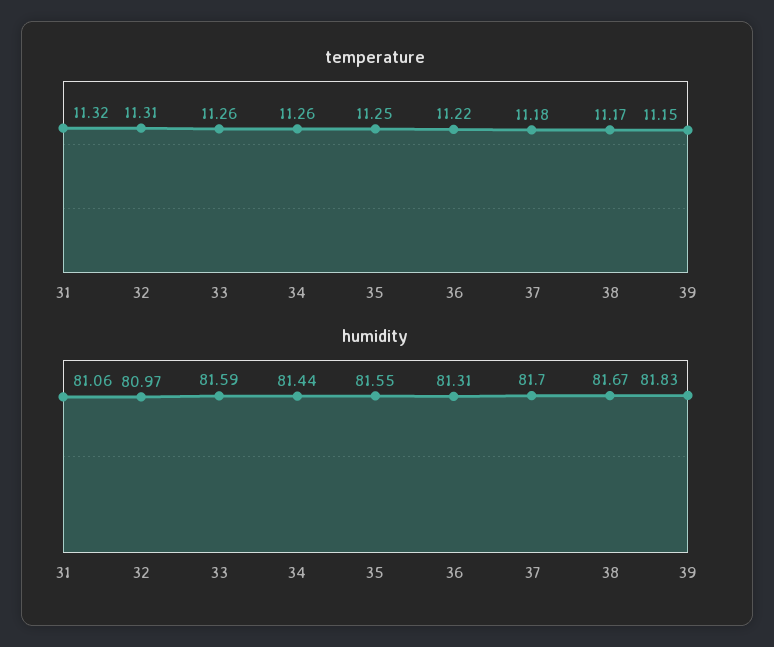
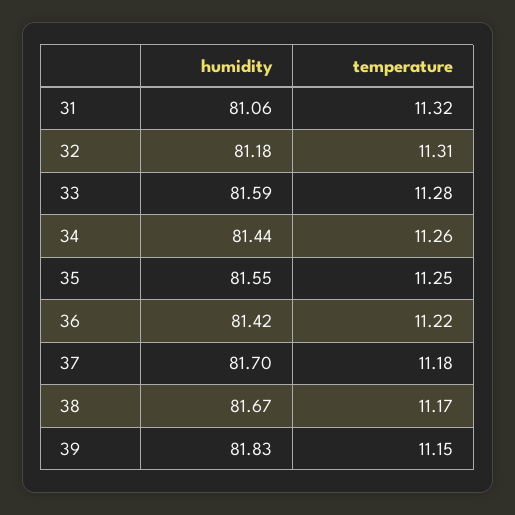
temperature, 33: 11.26 -> 11.28
humidity, 32: 80.97 -> 81.18
humidity, 36: 81.31 -> 81.42

